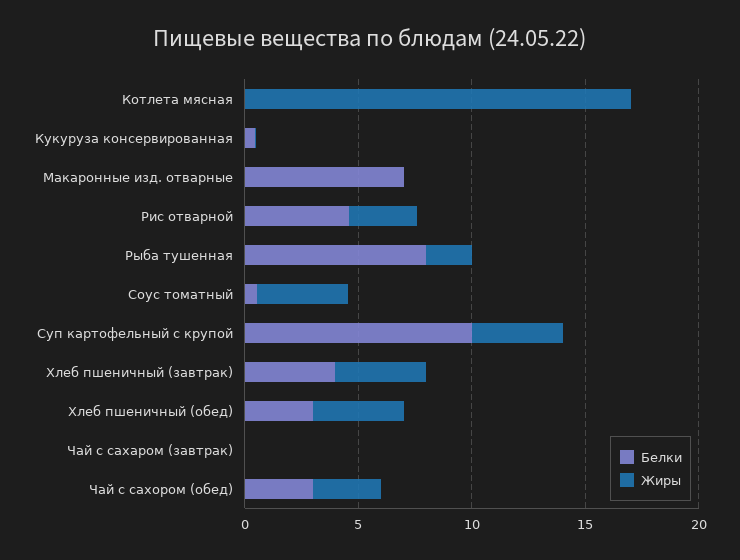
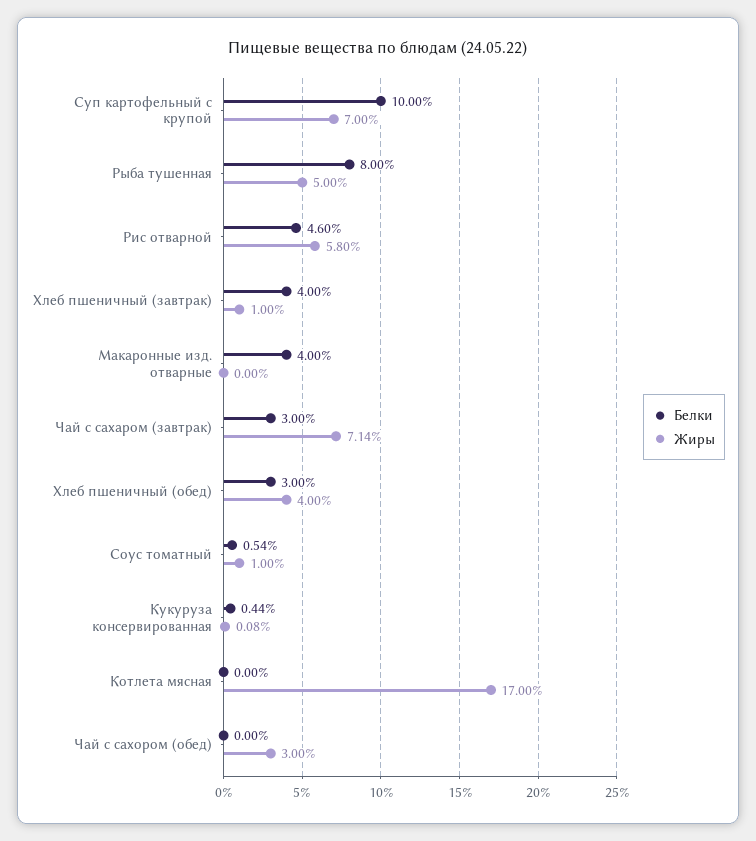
Белки, Макаронные изд. отварные: 7 -> 4
Жиры, Рис отварной: 3 -> 5.8
Жиры, Рыба тушенная: 2 -> 5
Жиры, Соус томатный: 4 -> 1
Жиры, Суп картофельный с крупой: 4 -> 7
Жиры, Хлеб пшеничный (завтрак): 4 -> 1
Белки, Чай с сахаром (завтрак): 0 -> 3
Жиры, Чай с сахаром (завтрак): 0 -> 7.14
Белки, Чай с сахором (обед): 3 -> 0

